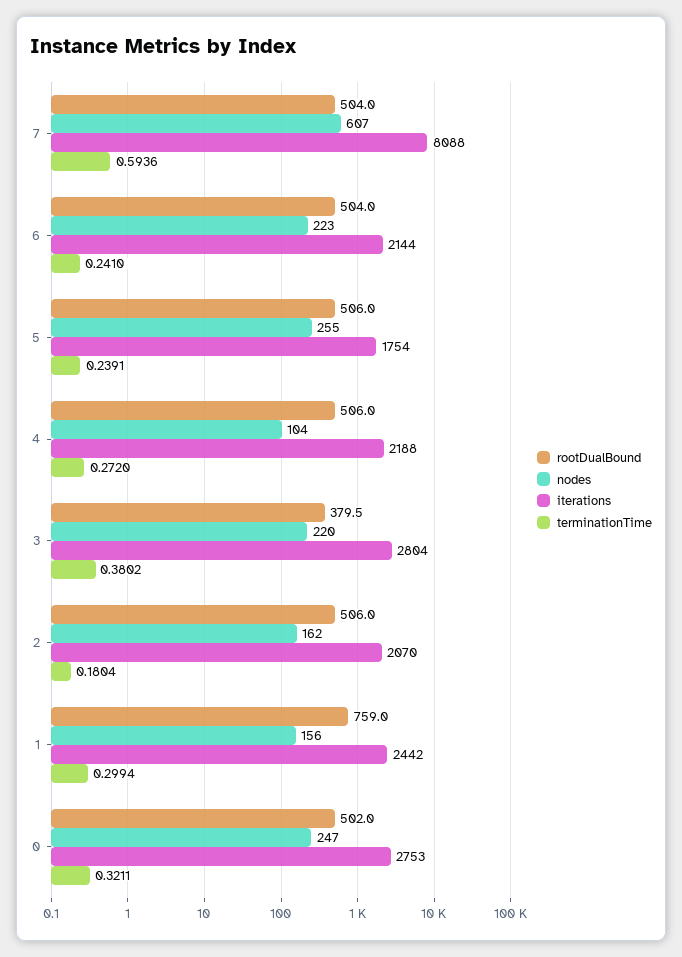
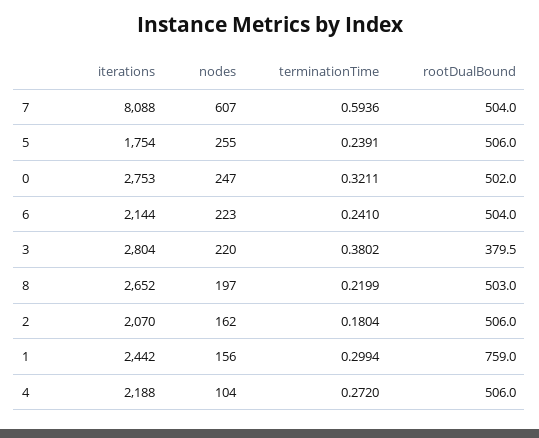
iterations, 8: none -> 2652
nodes, 8: none -> 197
terminationTime, 8: none -> 0.2199
rootDualBound, 8: none -> 503

